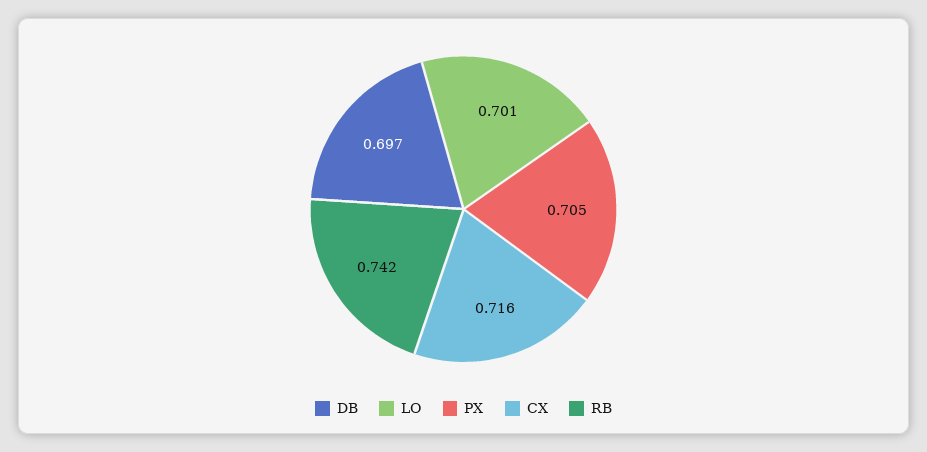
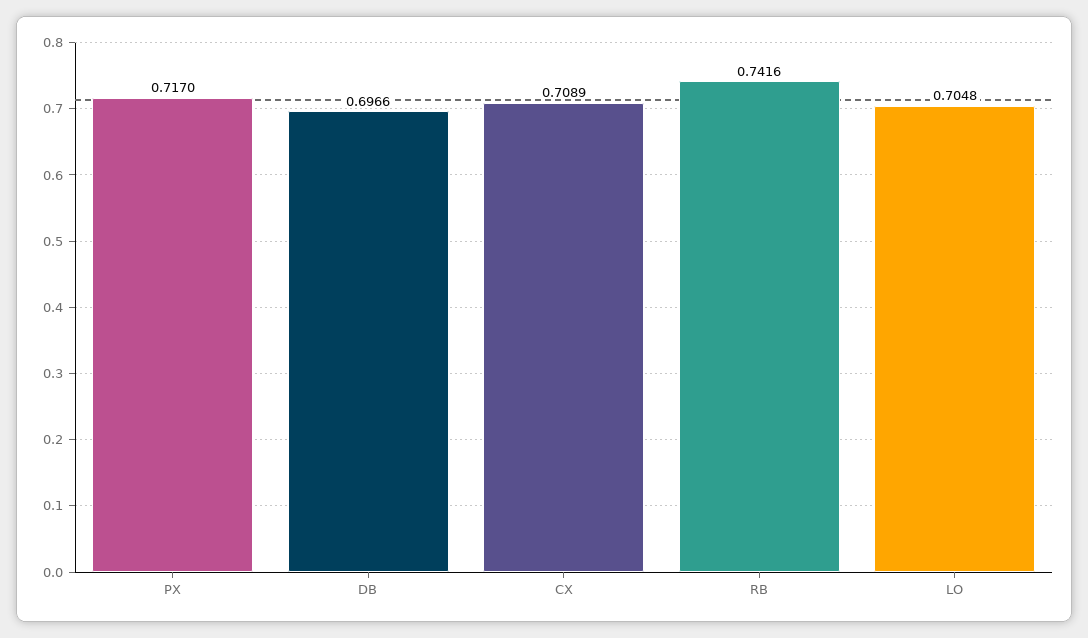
LO: 0.701 -> 0.7048
PX: 0.705 -> 0.717
CX: 0.716 -> 0.7089

